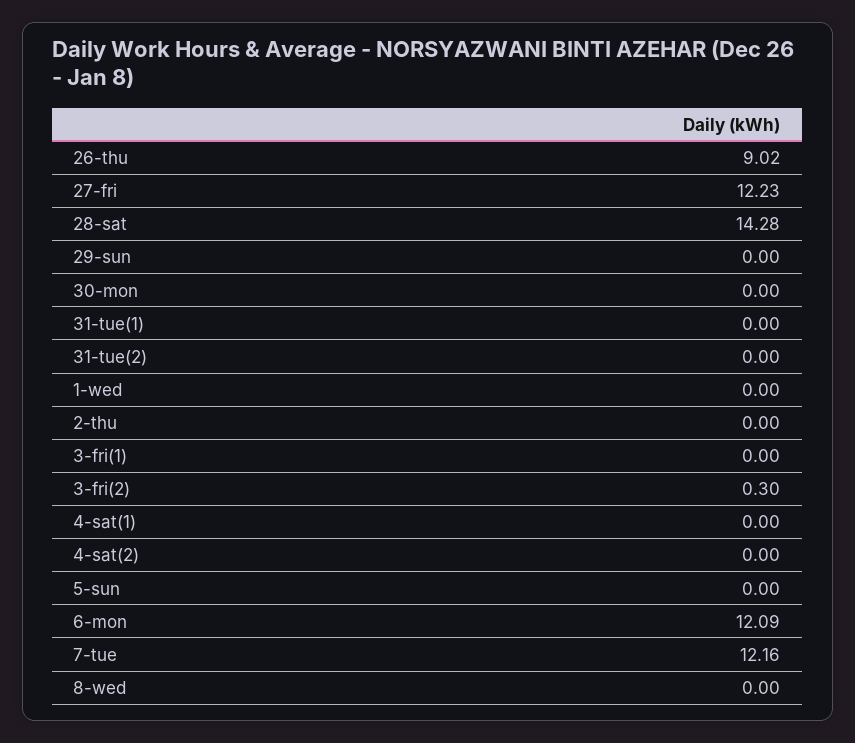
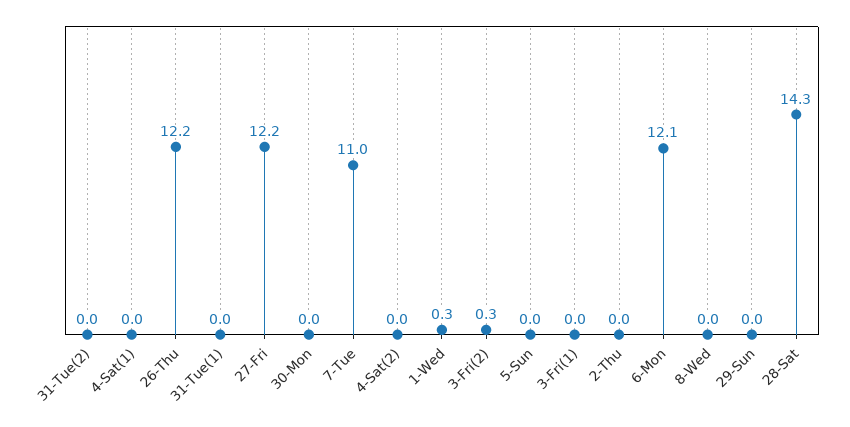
26-thu: 9.02 -> 12.2
1-wed: 0 -> 0.3
7-tue: 12.16 -> 11

